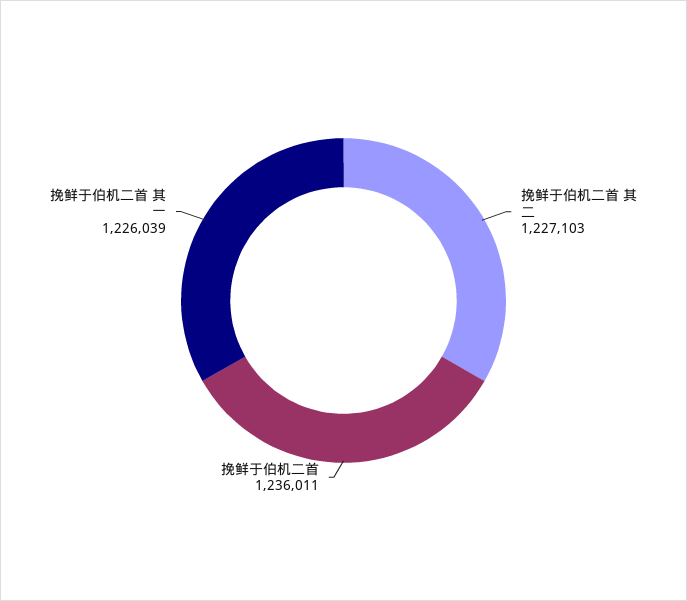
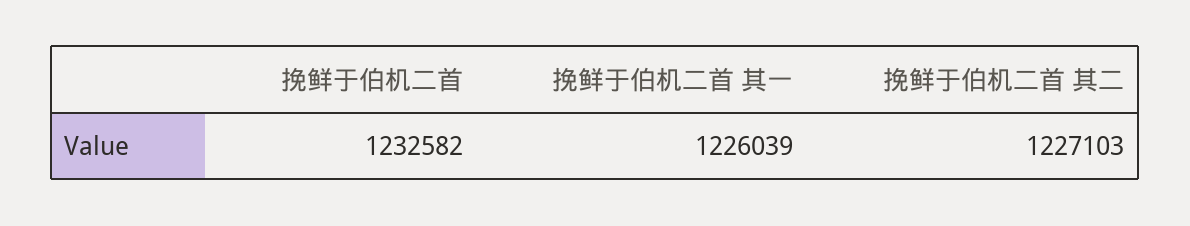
挽鲜于伯机二首: 1236011 -> 1232582

